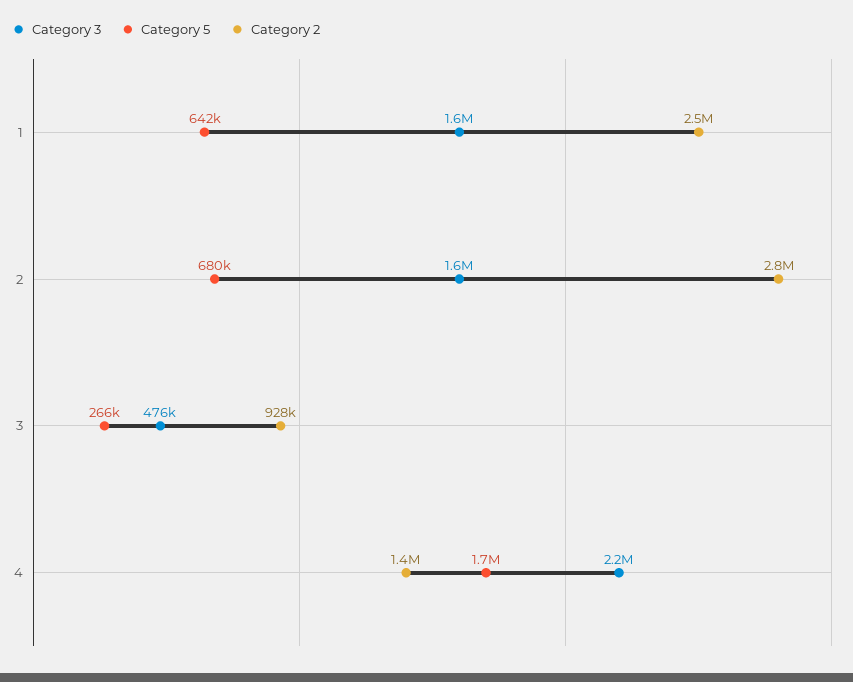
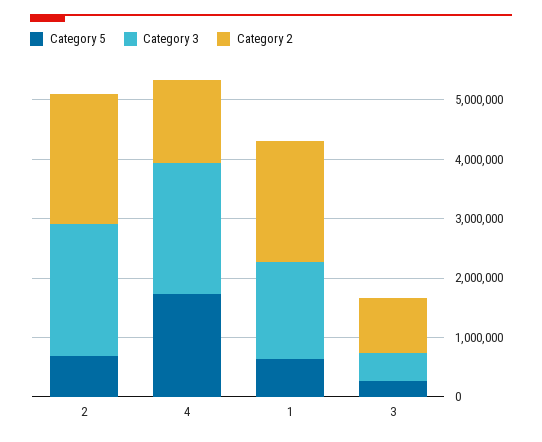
Category 2, 1: 2500000 -> 2000000
Category 3, 2: 1600000 -> 2200000
Category 2, 2: 2800000 -> 2200000

